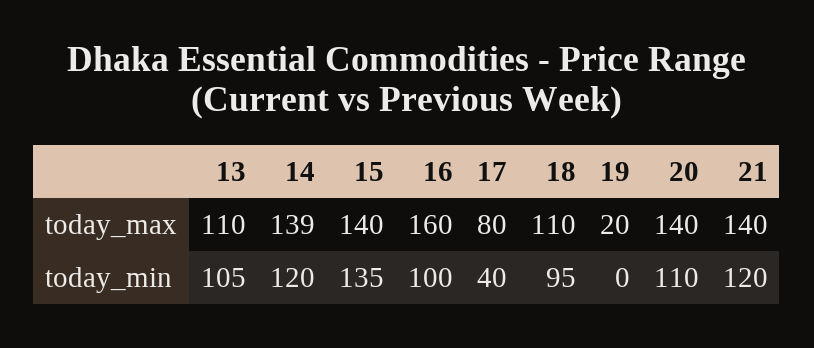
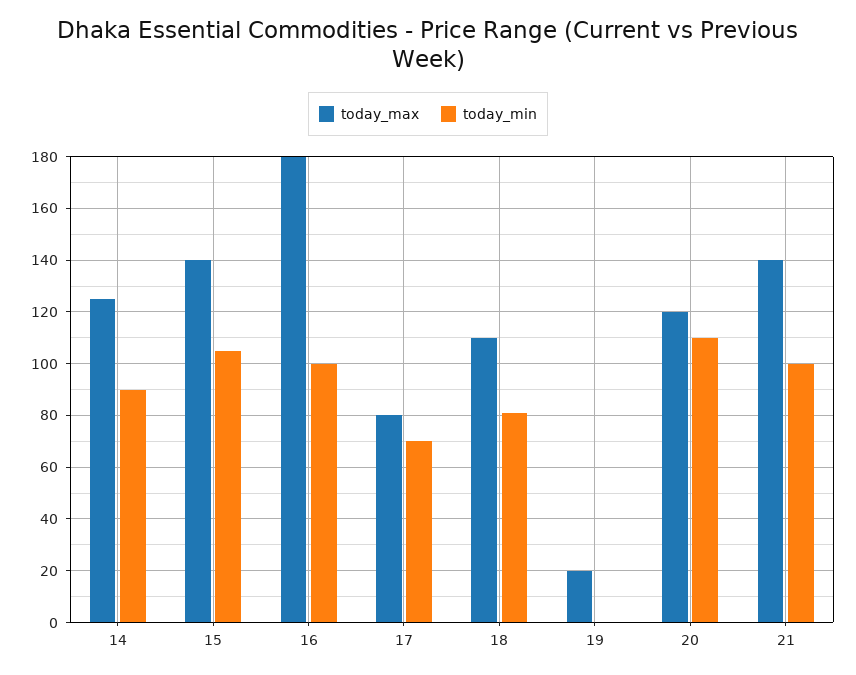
today_max, 13: 110 -> none
today_max, 14: 139 -> 125
today_max, 16: 160 -> 180
today_max, 20: 140 -> 120
today_min, 13: 105 -> none
today_min, 14: 120 -> 90
today_min, 15: 135 -> 105
today_min, 17: 40 -> 70
today_min, 18: 95 -> 80
today_min, 21: 120 -> 100

